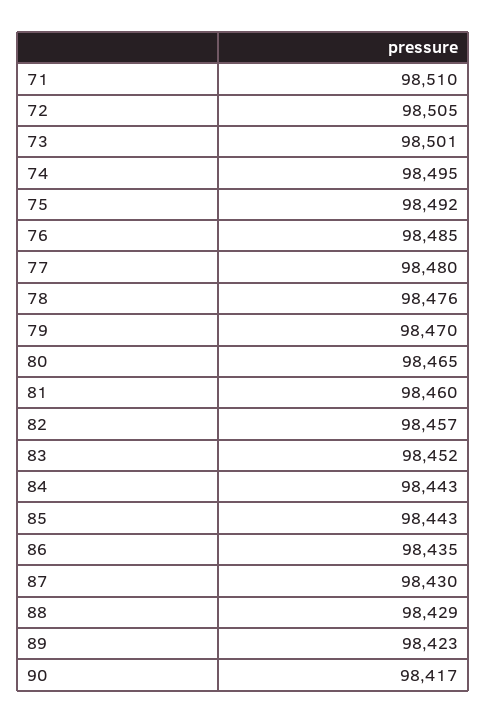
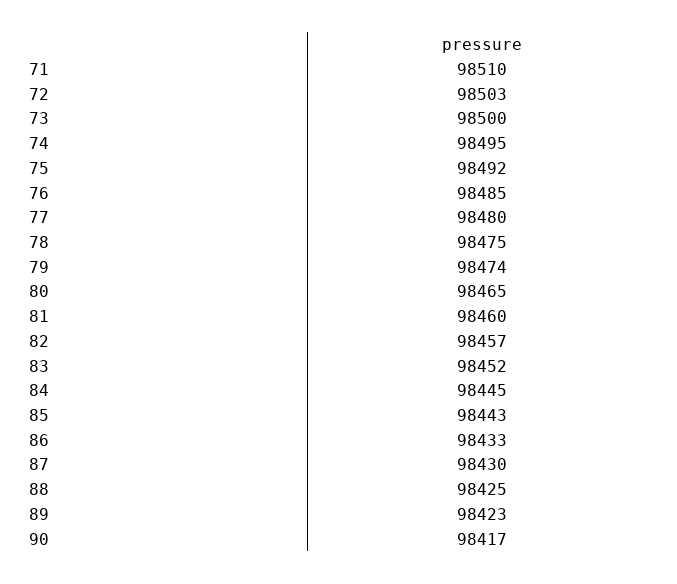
72: 98505 -> 98503
73: 98501 -> 98500
78: 98476 -> 98475
79: 98470 -> 98474
84: 98443 -> 98445
86: 98435 -> 98433
88: 98429 -> 98425

